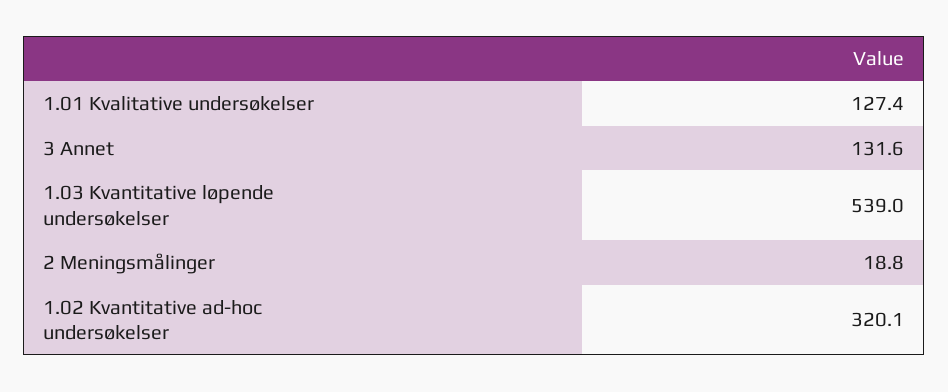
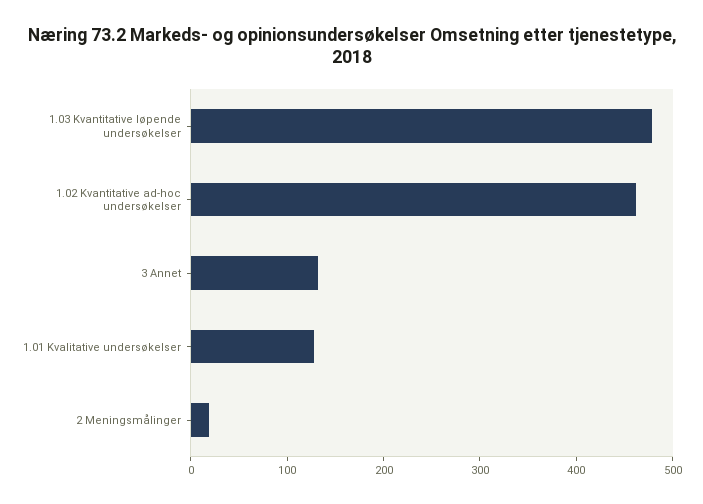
1.03 Kvantitative løpende undersøkelser: 539 -> 480
1.02 Kvantitative ad-hoc undersøkelser: 320.1 -> 460

